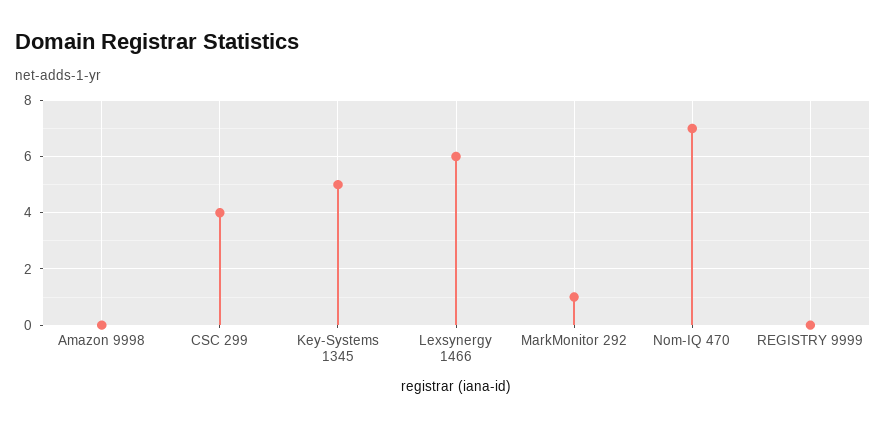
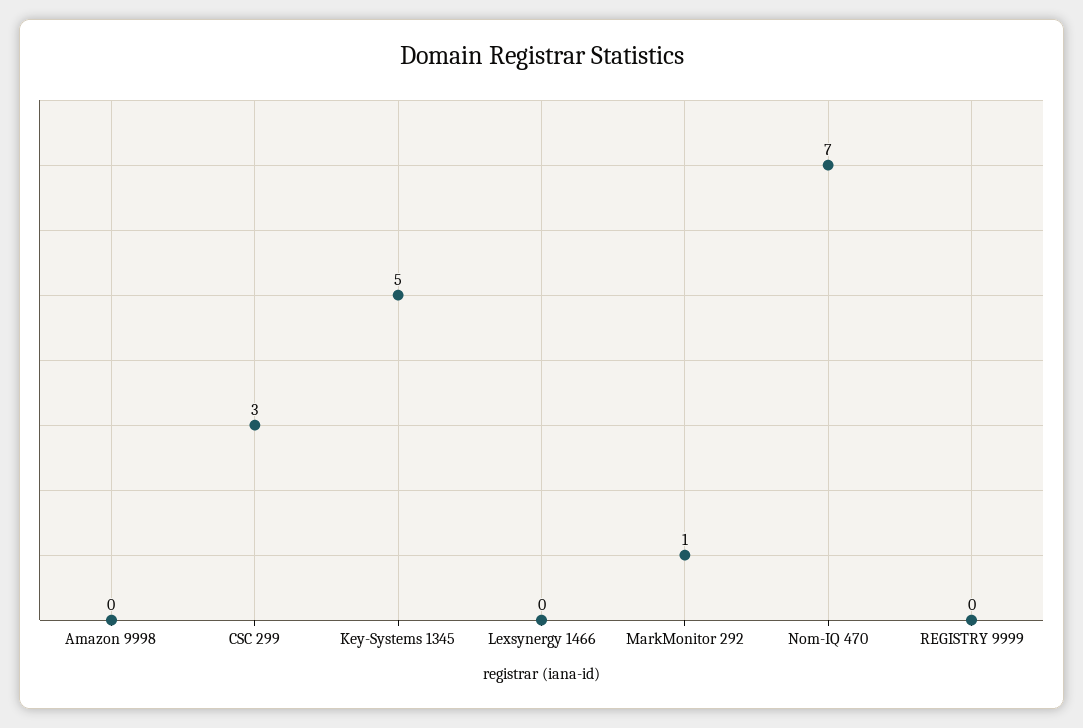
CSC 299: 4 -> 3
Lexsynergy 1466: 6 -> 0

